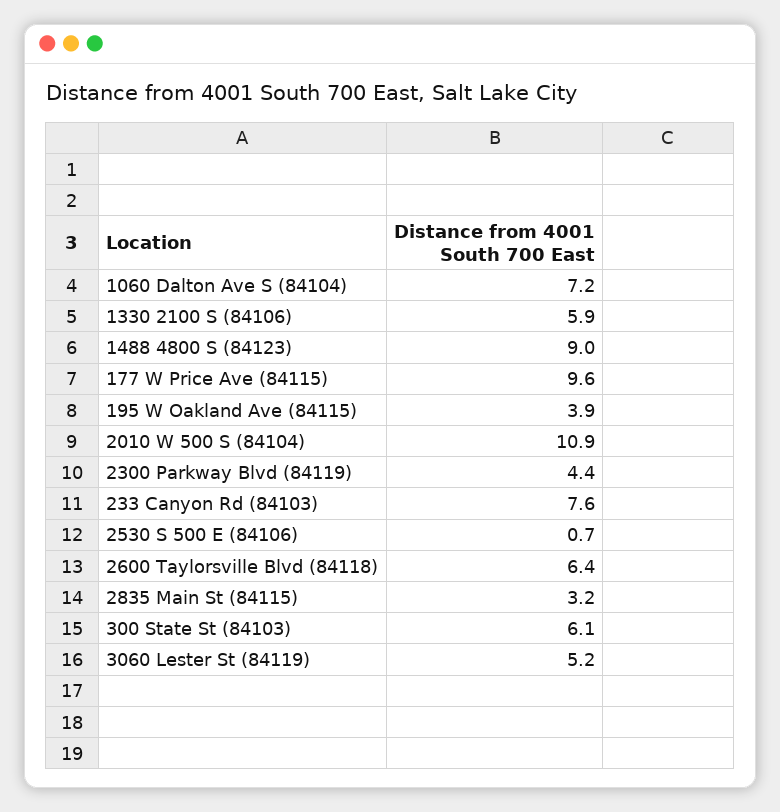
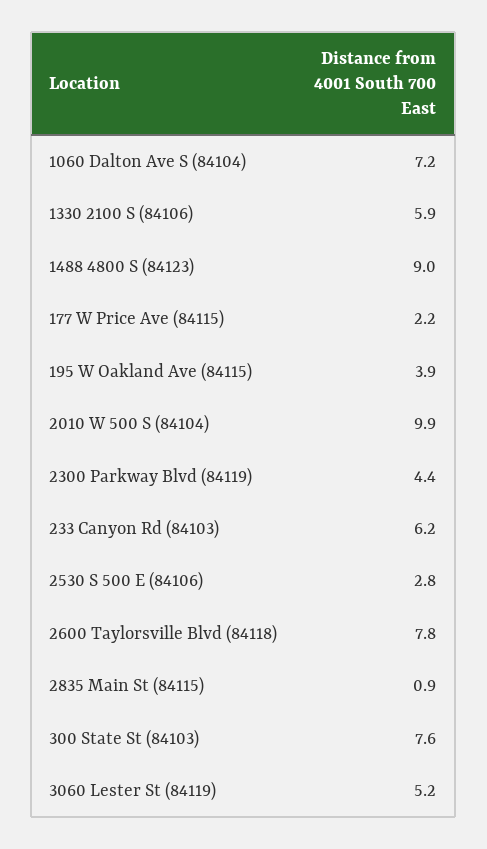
177 W Price Ave (84115): 9.6 -> 2.2
2010 W 500 S (84104): 10.9 -> 9.9
233 Canyon Rd (84103): 7.6 -> 6.2
2530 S 500 E (84106): 0.7 -> 2.8
2600 Taylorsville Blvd (84118): 6.4 -> 7.8
2835 Main St (84115): 3.2 -> 0.9
300 State St (84103): 6.1 -> 7.6

